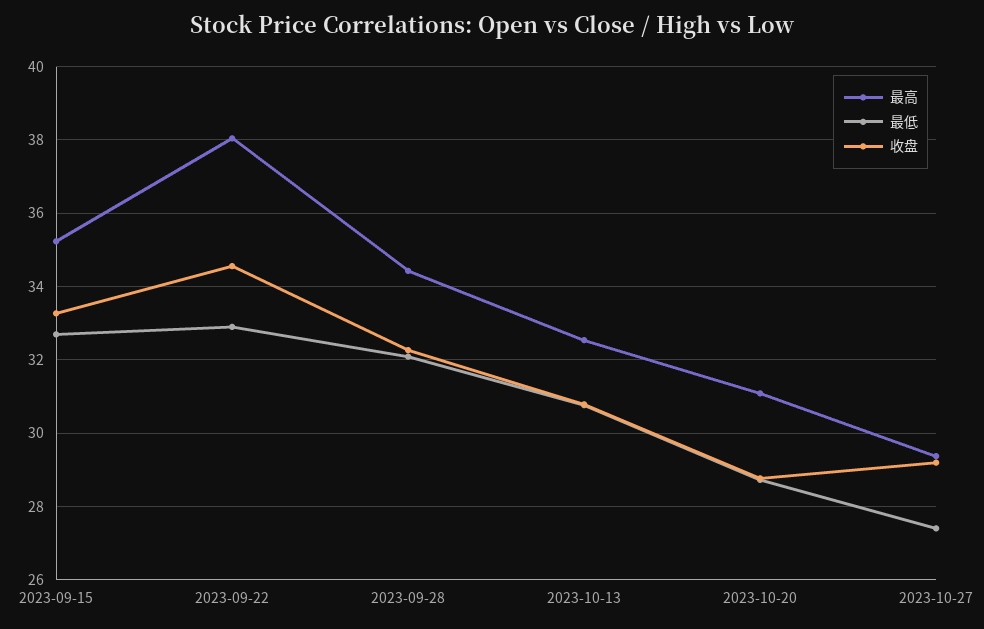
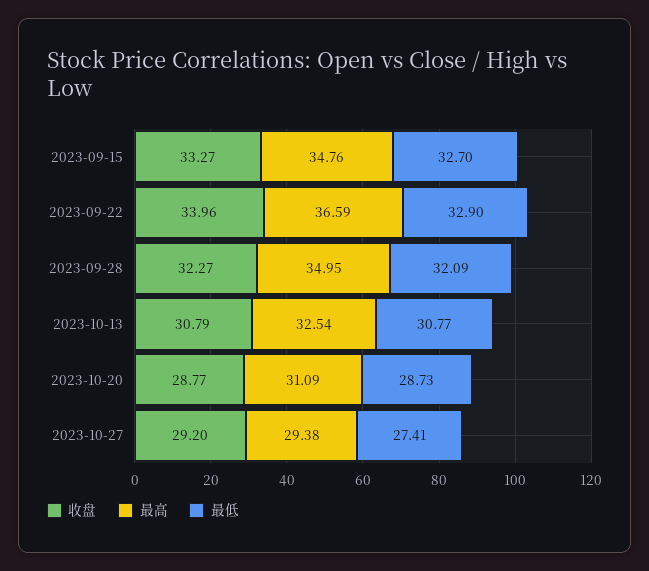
最高, 2023-09-15: 35.2 -> 34.76
最高, 2023-09-22: 38 -> 36.59
收盘, 2023-09-22: 34.6 -> 33.96
最高, 2023-09-28: 34.4 -> 34.95

